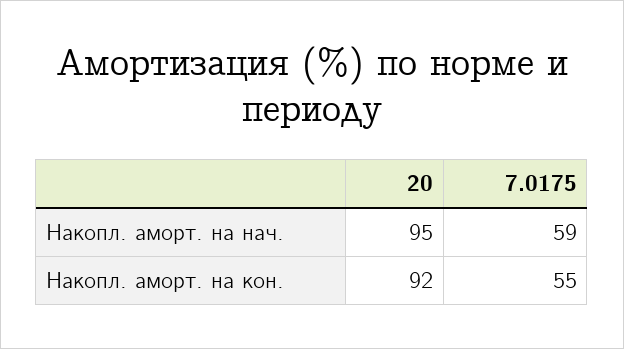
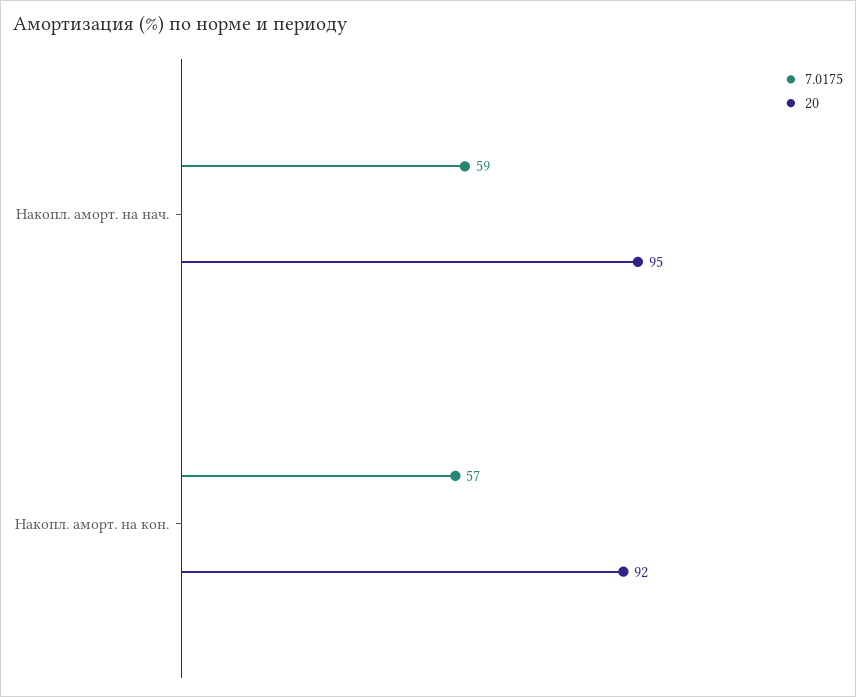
7.0175, Накопл. аморт. на кон.: 55 -> 57

